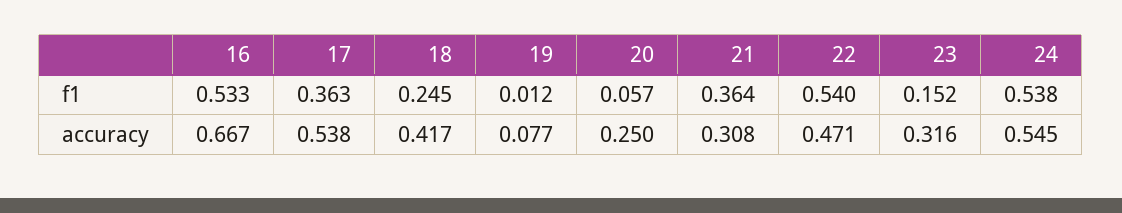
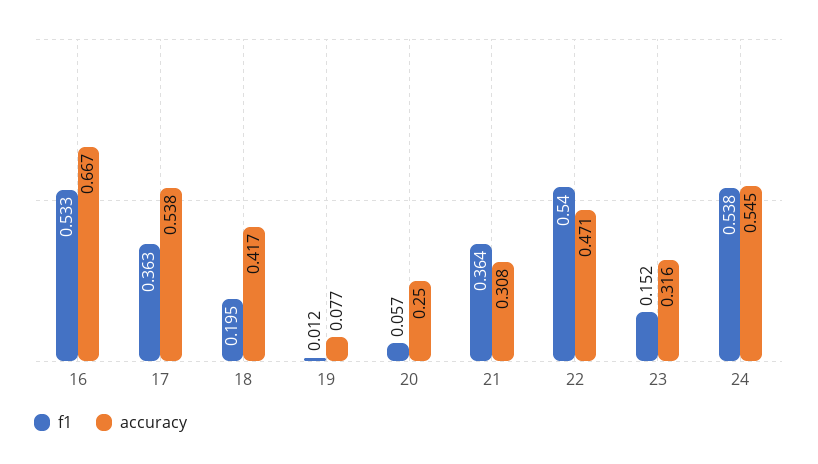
f1, 18: 0.245 -> 0.195

